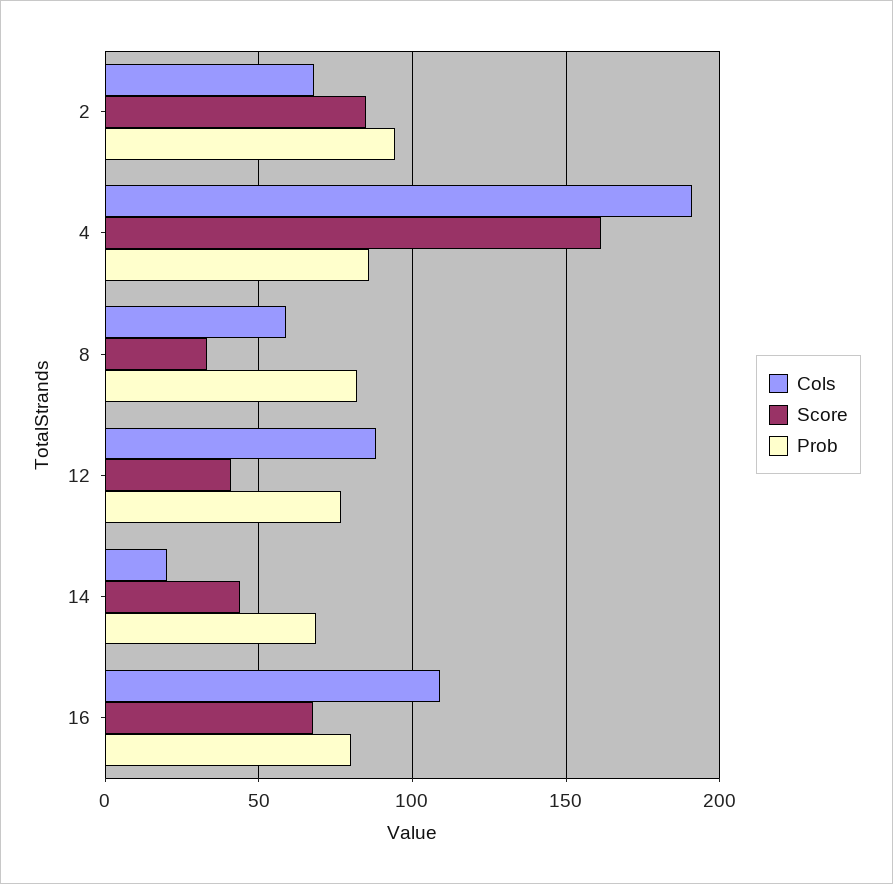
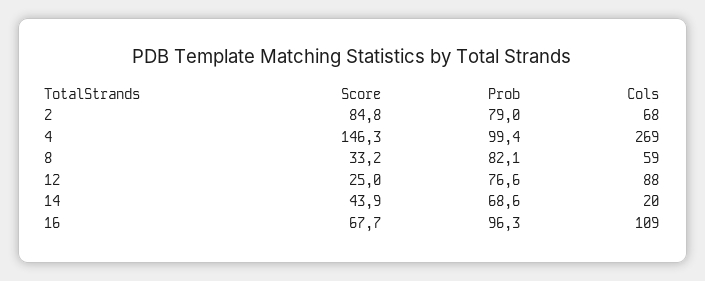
Prob, 2: 95 -> 79
Cols, 4: 190 -> 269
Score, 4: 160 -> 146.3
Prob, 4: 85 -> 99.4
Score, 12: 40 -> 25
Prob, 16: 80 -> 96.3

